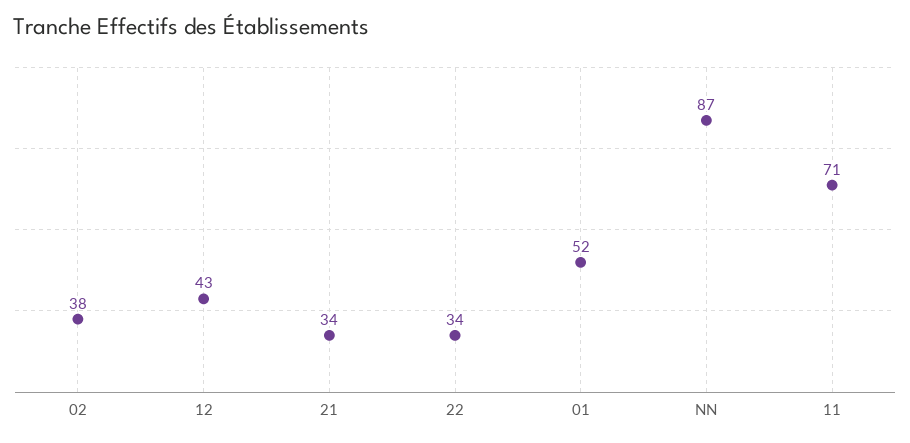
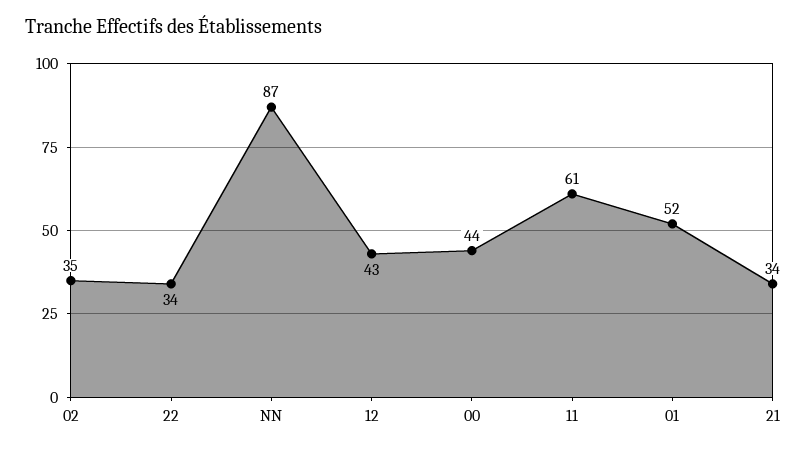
02: 38 -> 35
11: 71 -> 61
00: none -> 44

